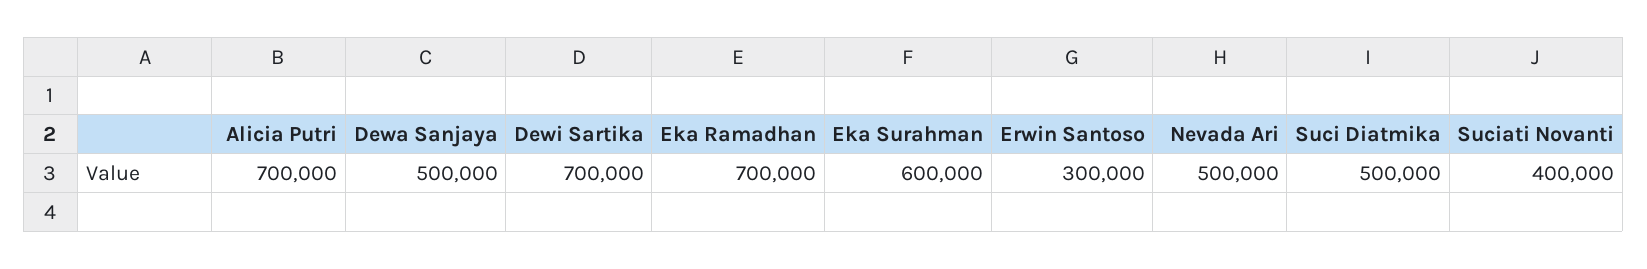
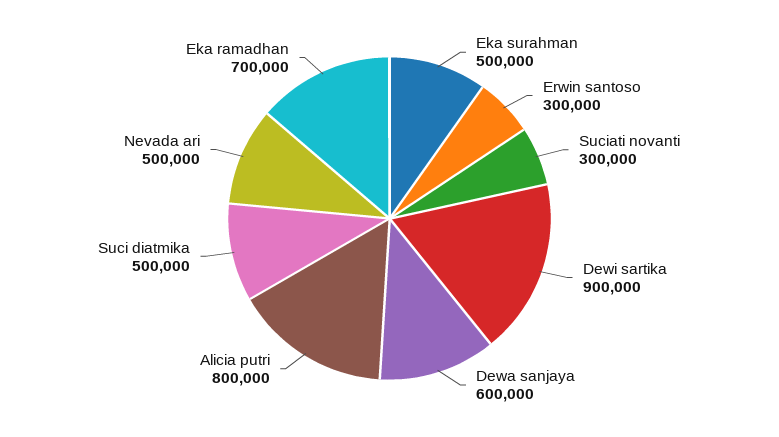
Alicia Putri: 700000 -> 800000
Dewa Sanjaya: 500000 -> 600000
Dewi Sartika: 700000 -> 900000
Eka Surahman: 600000 -> 500000
Suciati Novanti: 400000 -> 300000

